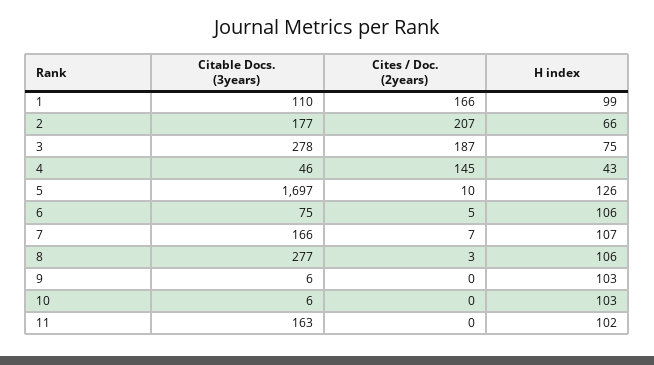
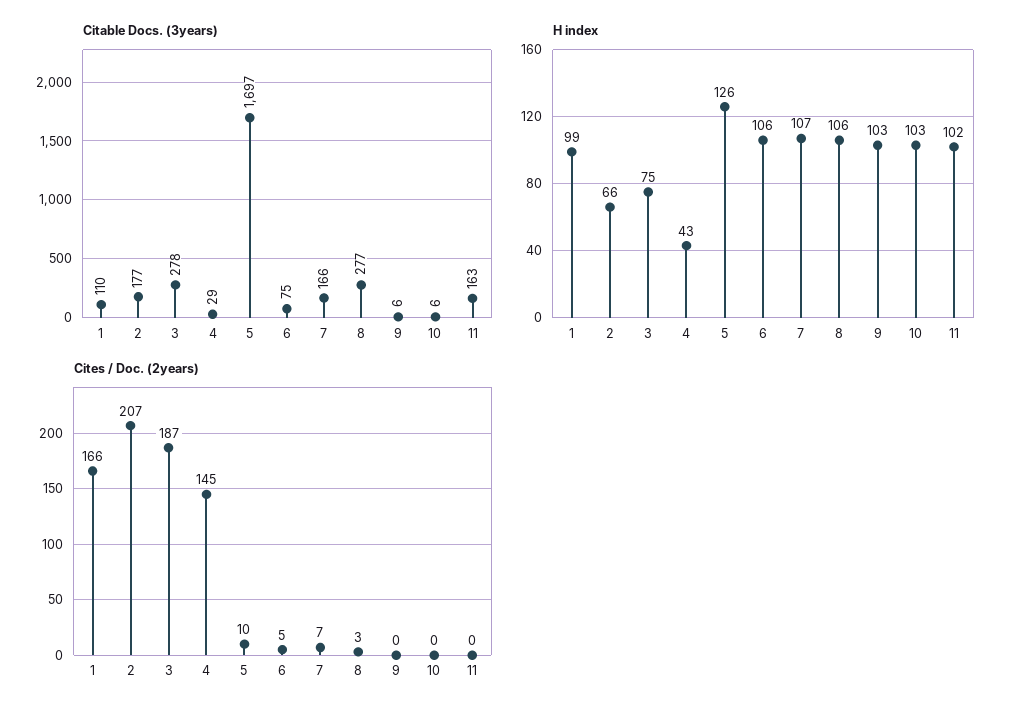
Citable Docs. (3years), 4: 46 -> 29

